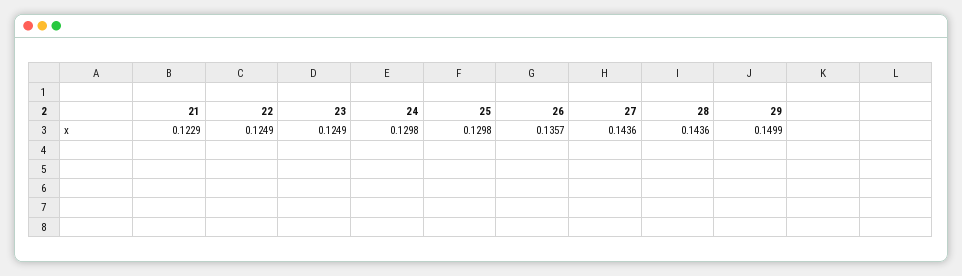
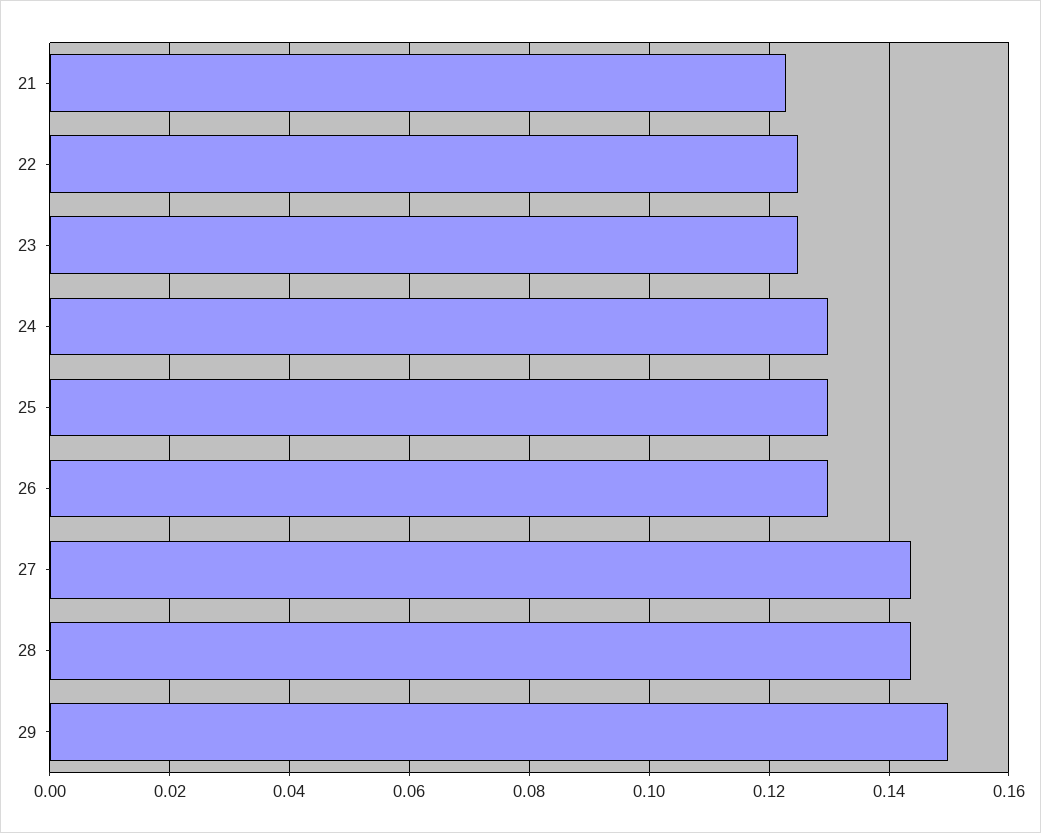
26: 0.1357 -> 0.13

